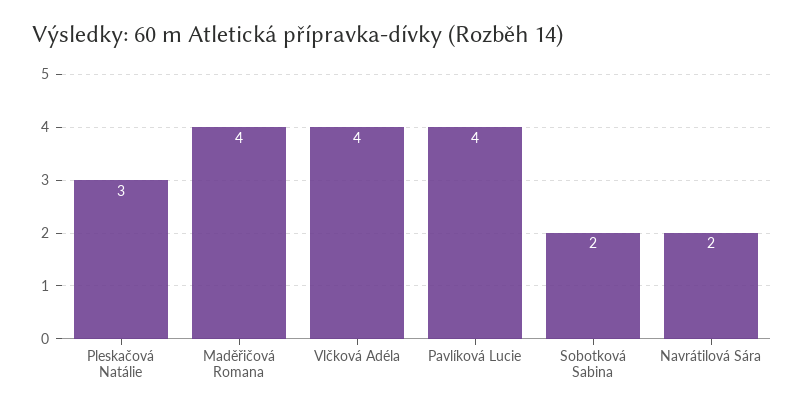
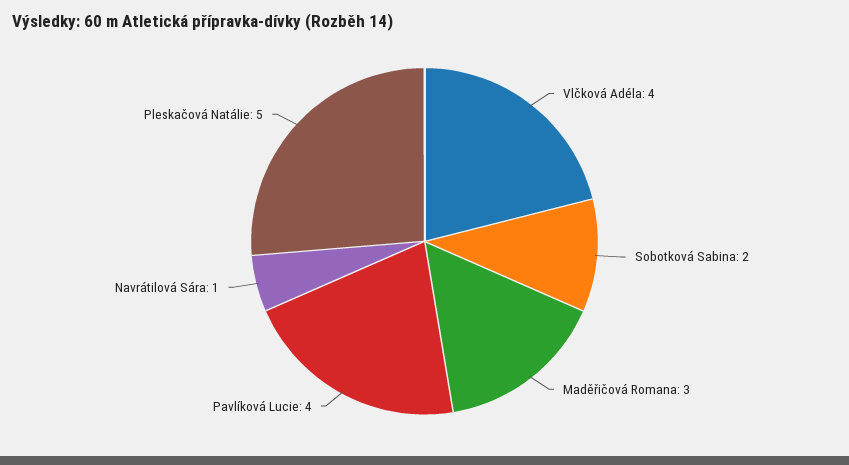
Pleskačová Natálie: 3 -> 5
Maděřičová Romana: 4 -> 3
Navrátilová Sára: 2 -> 1

